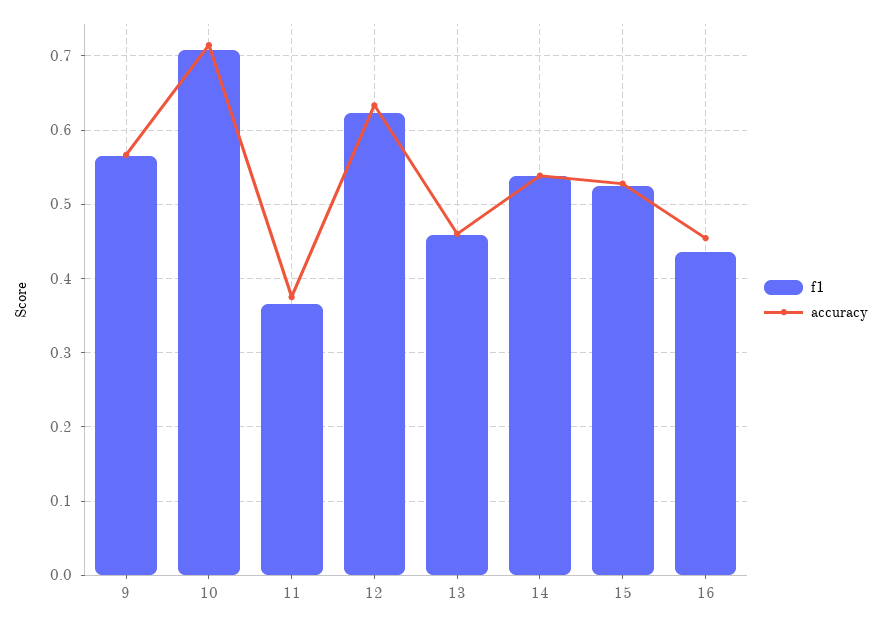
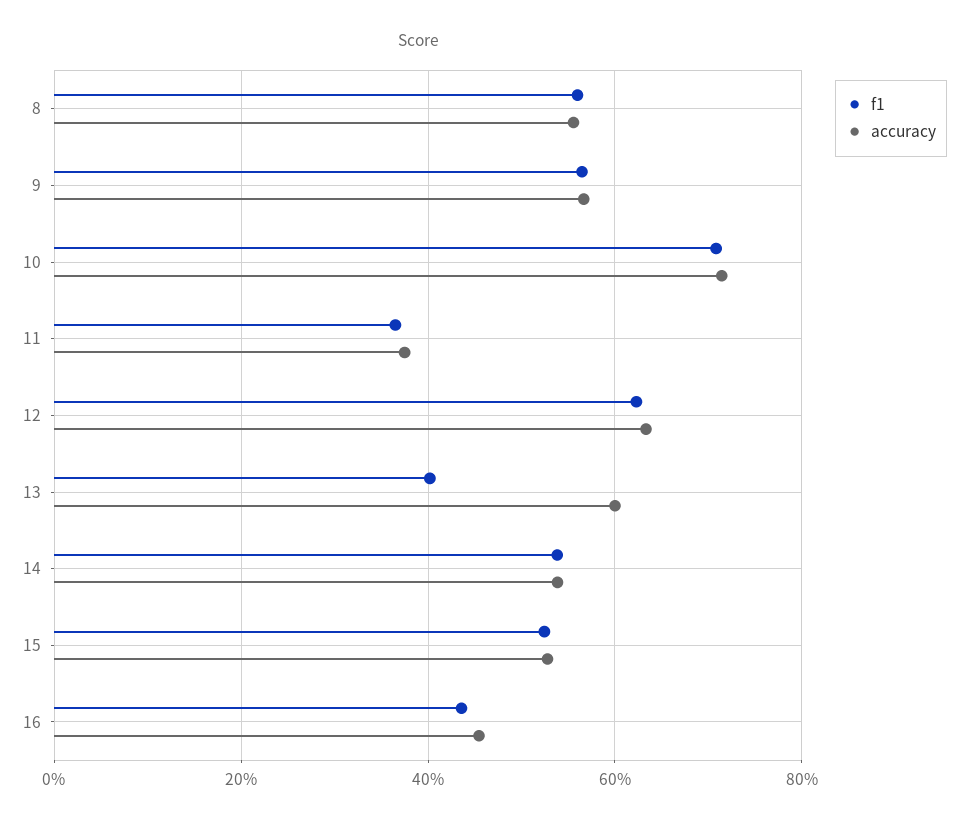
f1, 13: 0.46 -> 0.4
accuracy, 13: 0.46 -> 0.6
f1, 8: none -> 0.56
accuracy, 8: none -> 0.56

